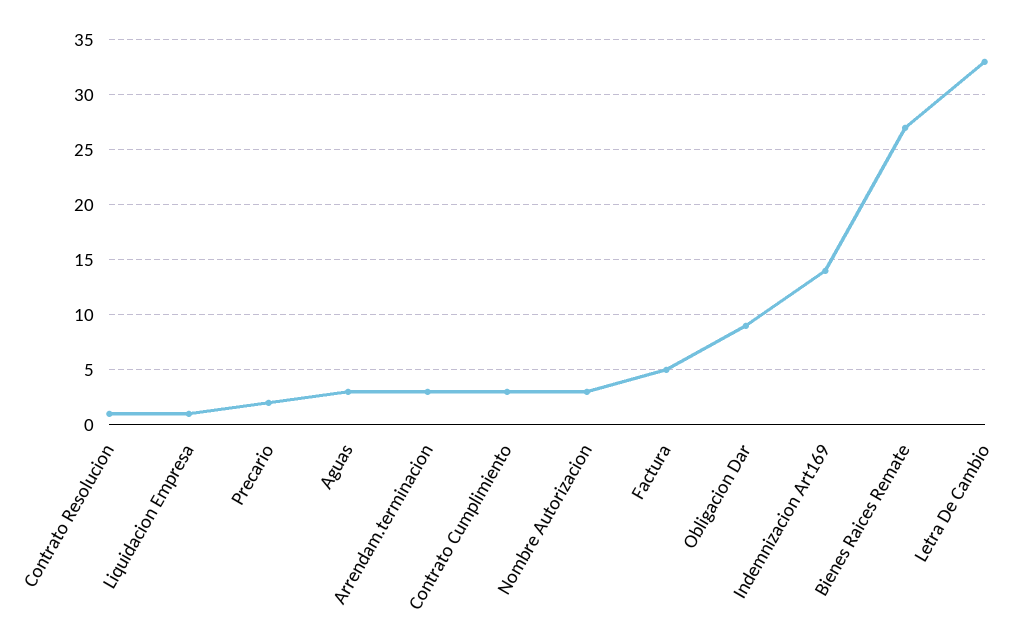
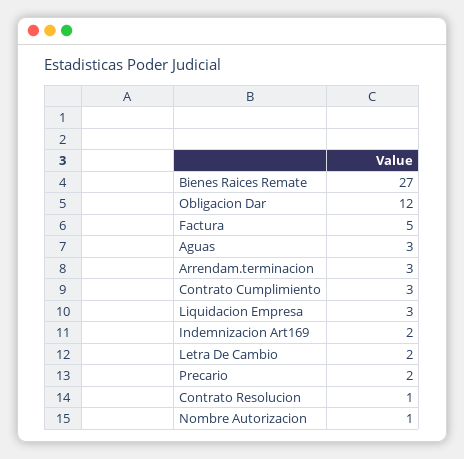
Liquidacion Empresa: 1 -> 3
Nombre Autorizacion: 3 -> 1
Obligacion Dar: 9 -> 12
Indemnizacion Art169: 14 -> 2
Letra De Cambio: 33 -> 2

